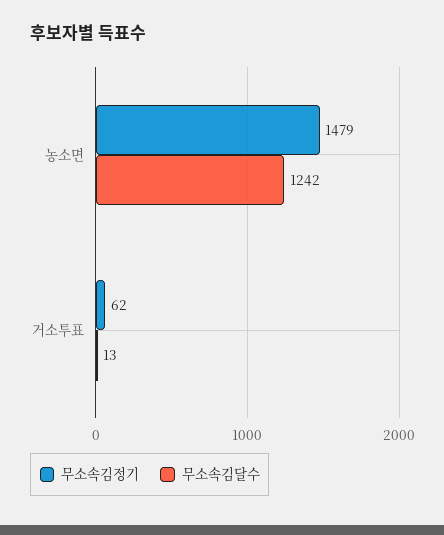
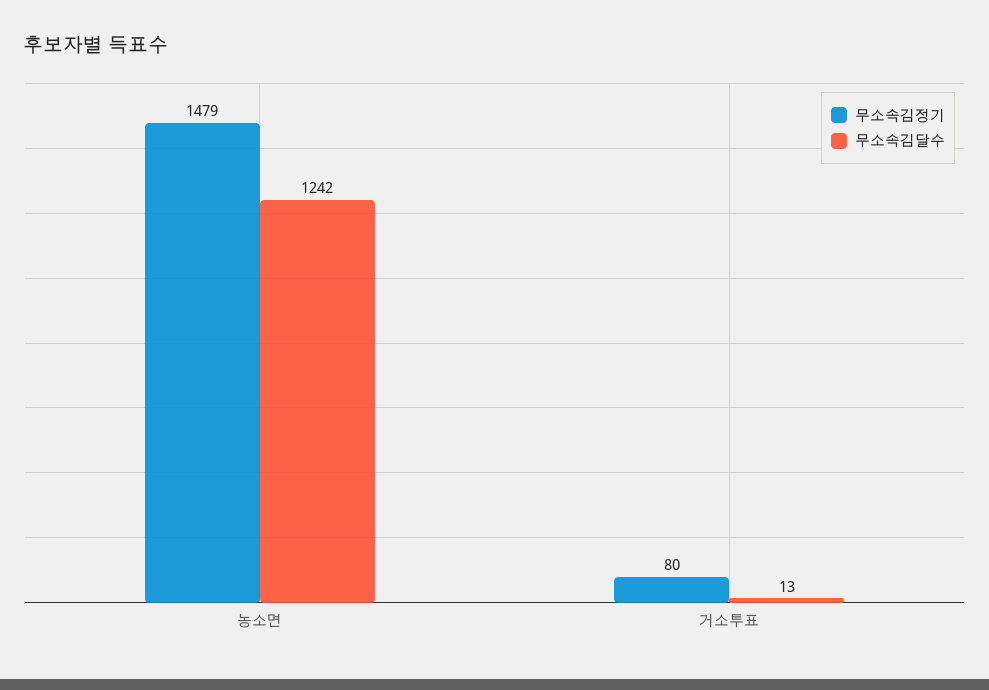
무소속김정기, 거소투표: 62 -> 80

